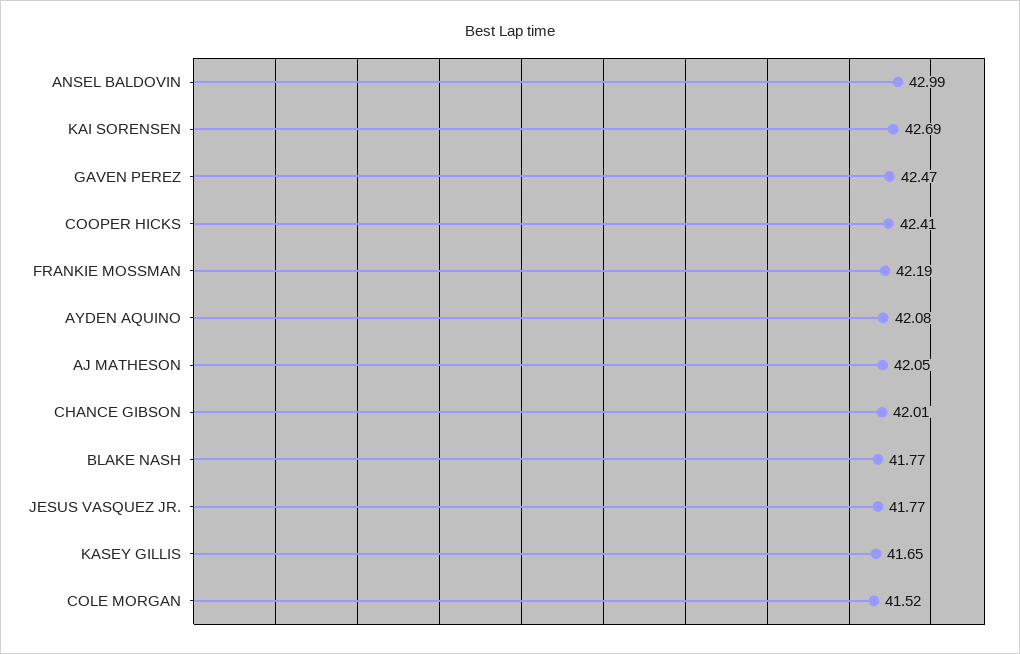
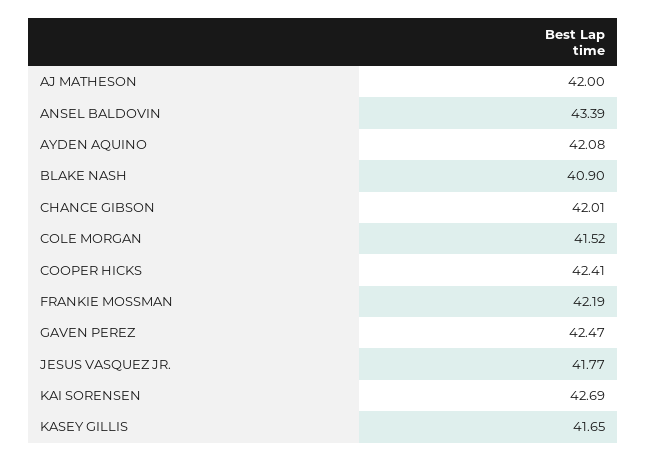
ANSEL BALDOVIN: 42.99 -> 43.39
AJ MATHESON: 42.05 -> 42
BLAKE NASH: 41.77 -> 40.9

